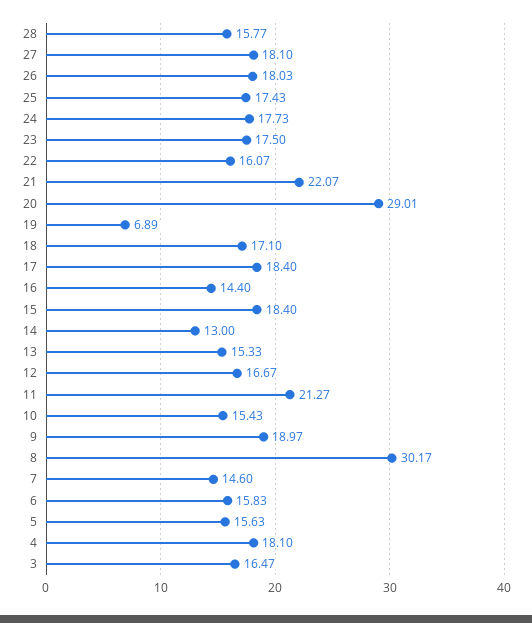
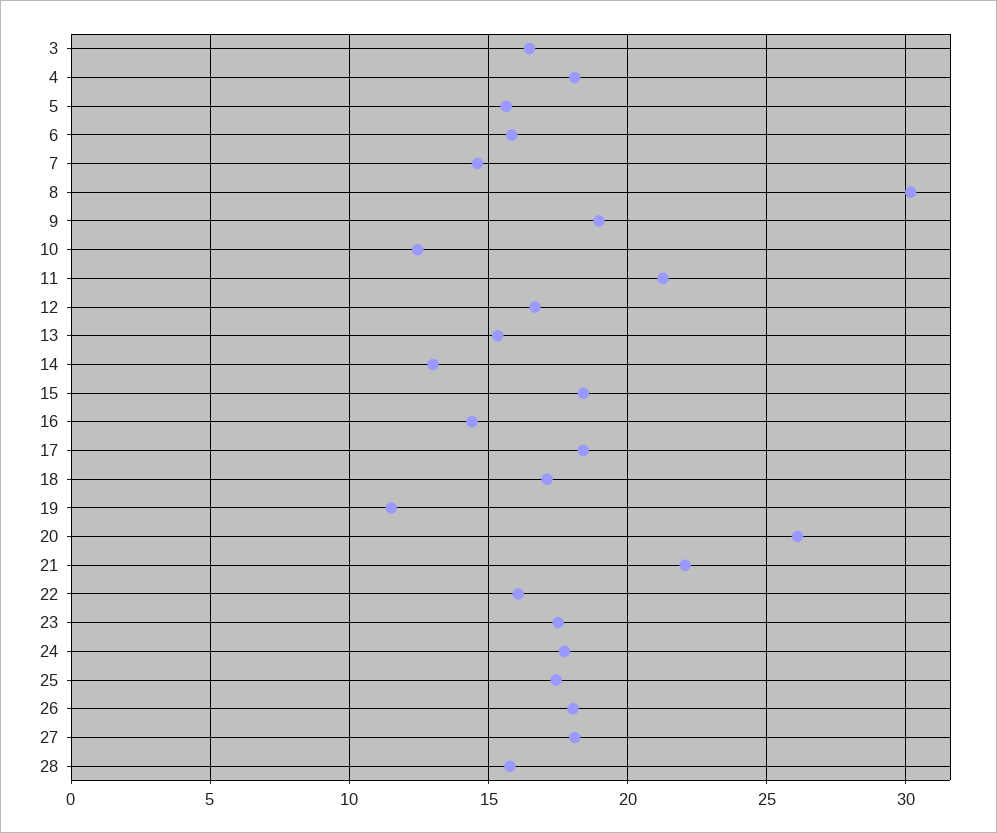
20: 29.01 -> 26
19: 6.89 -> 11.5
10: 15.43 -> 12.5

